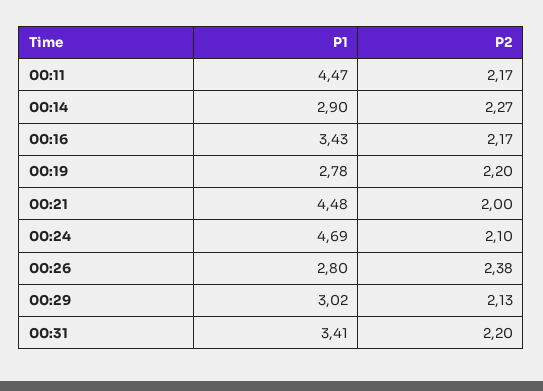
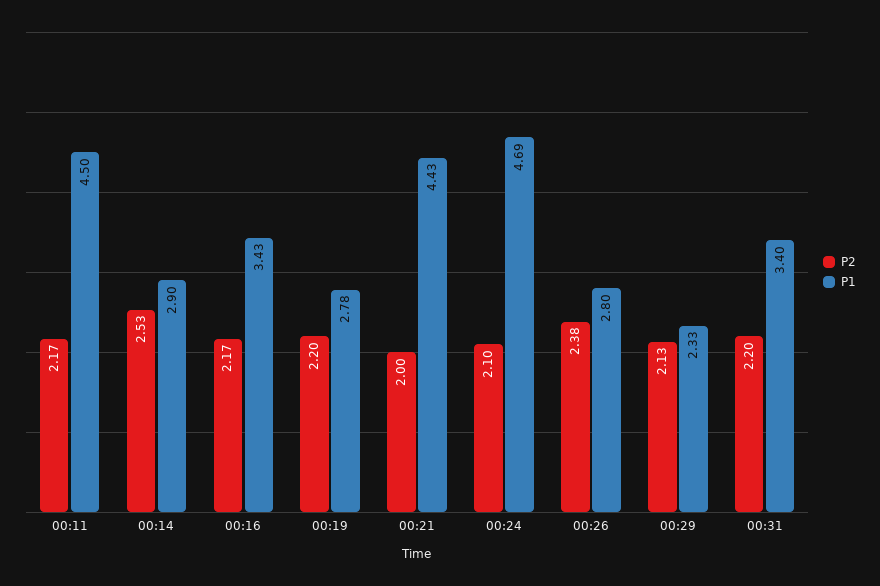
P1, 00:11: 4.47 -> 4.5
P2, 00:14: 2.27 -> 2.53
P1, 00:21: 4.48 -> 4.43
P1, 00:29: 3.02 -> 2.33
P1, 00:31: 3.41 -> 3.4

